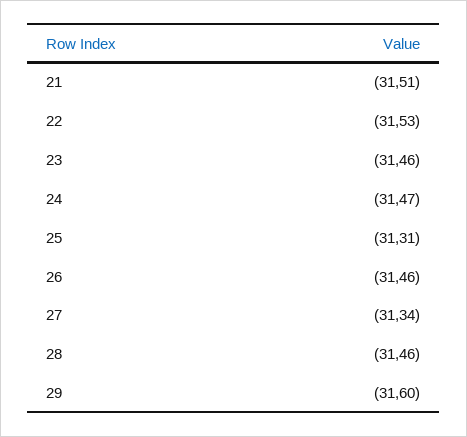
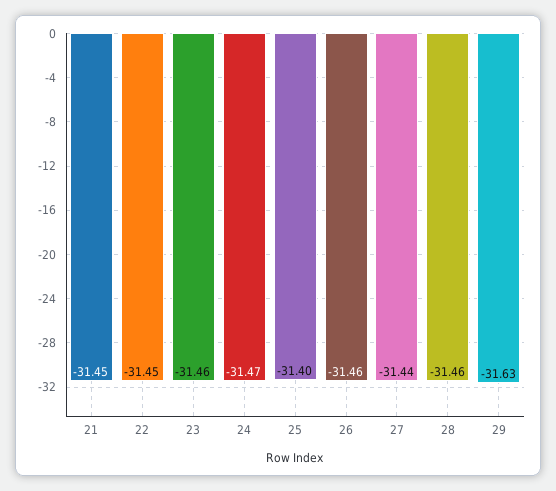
21: -31.51 -> -31.45
22: -31.53 -> -31.45
25: -31.31 -> -31.4
27: -31.34 -> -31.44
29: -31.6 -> -31.63

